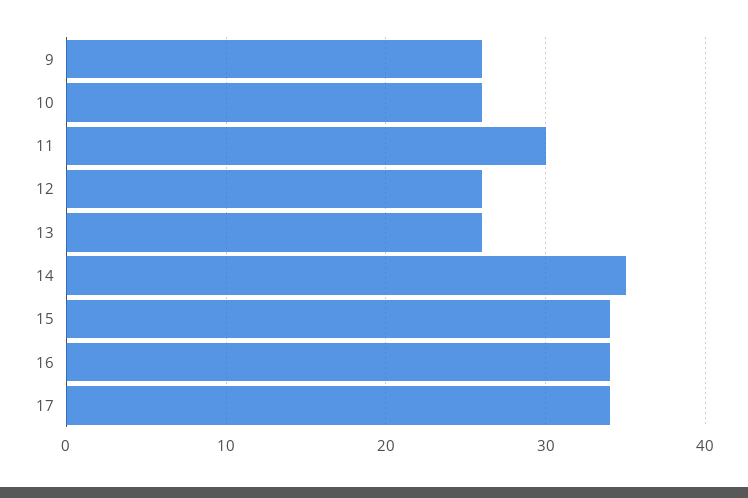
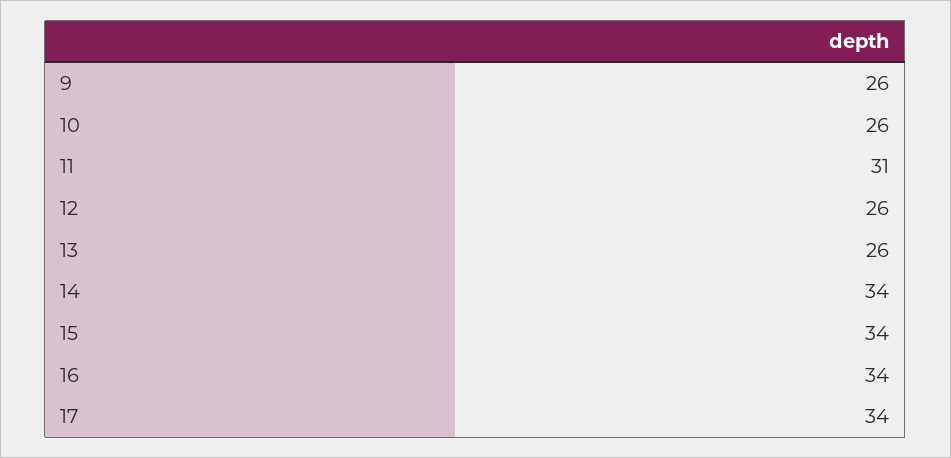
11: 30 -> 31
14: 35 -> 34

